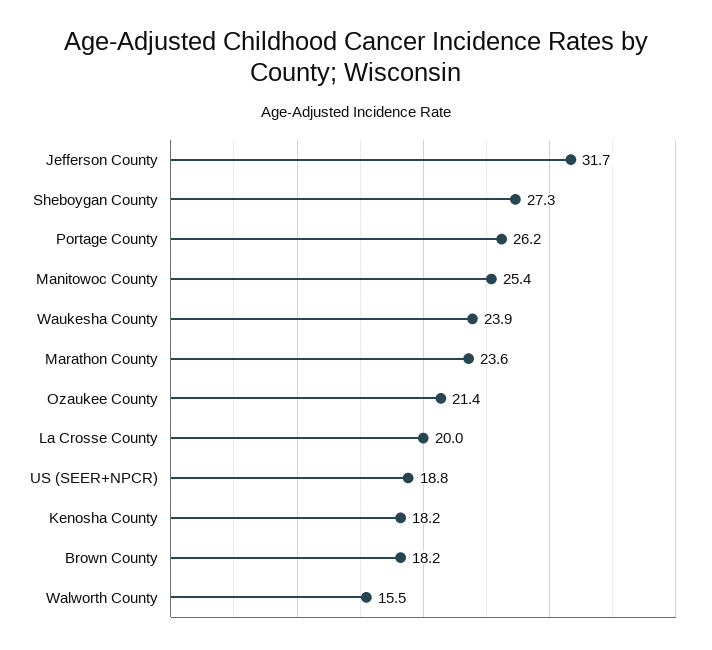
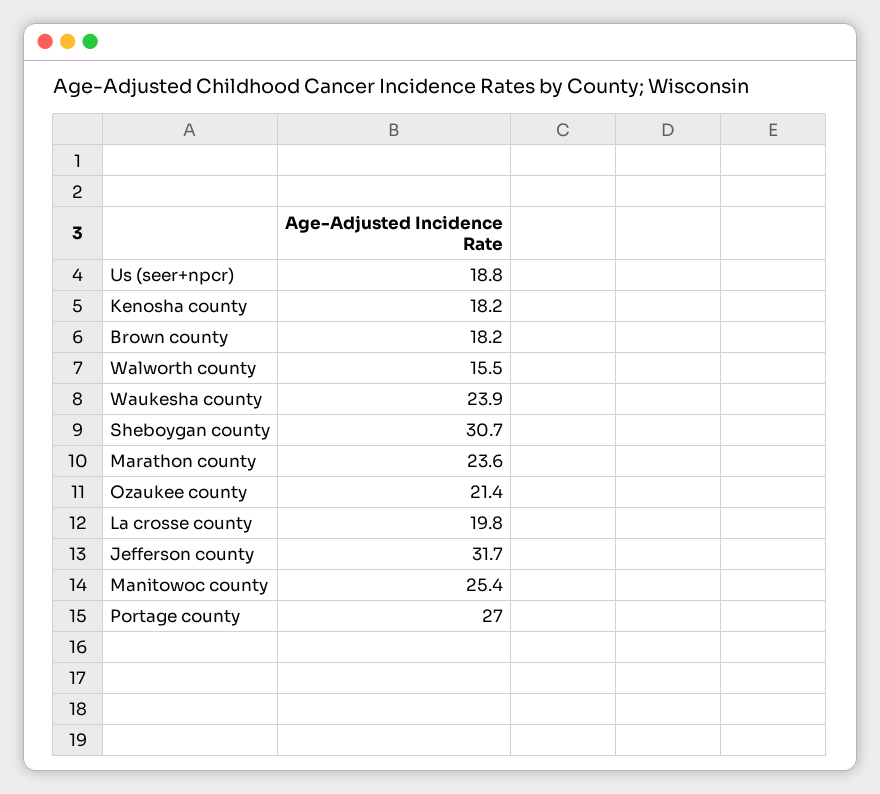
Sheboygan County: 27.3 -> 30.7
Portage County: 26.2 -> 27
La Crosse County: 20 -> 19.8

